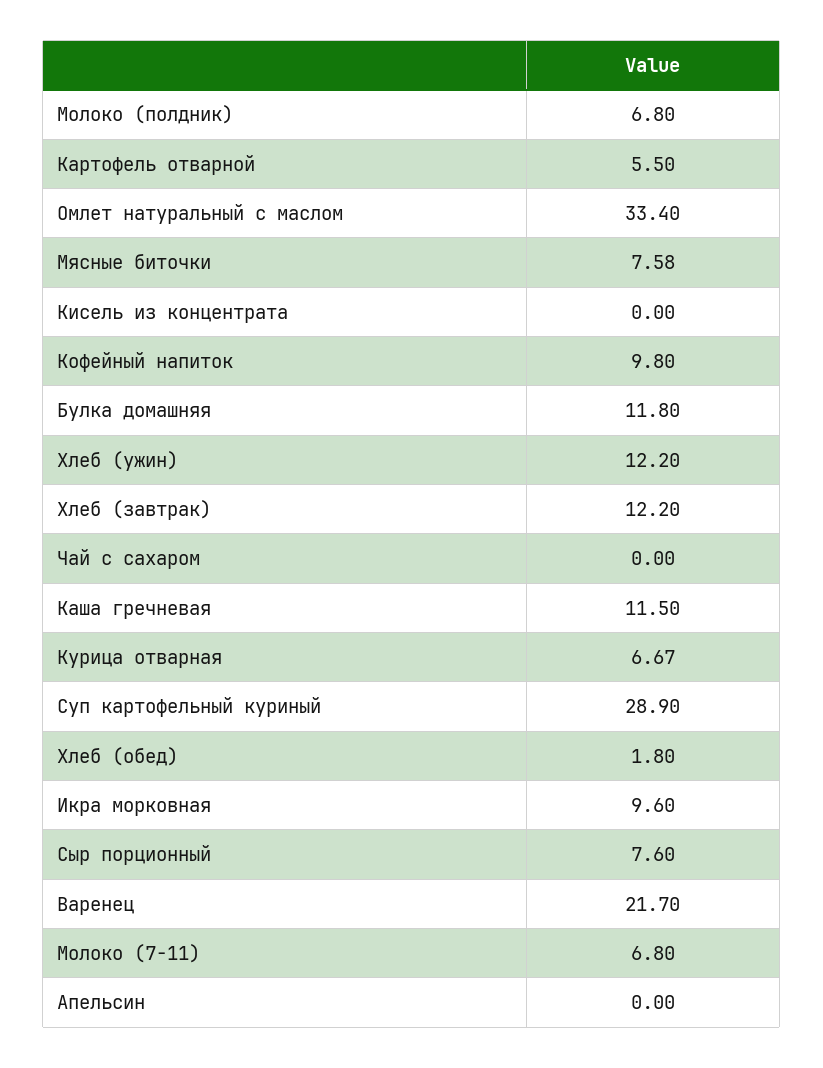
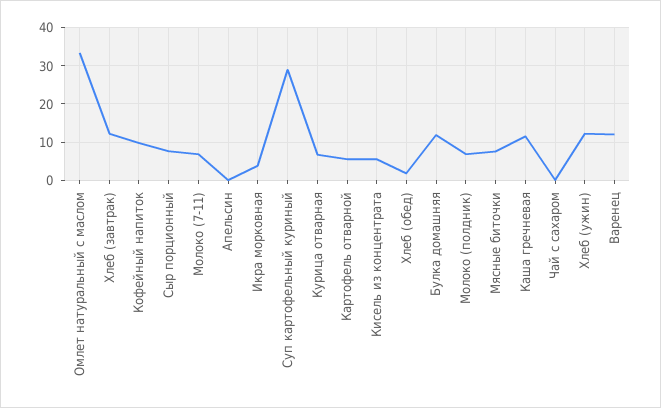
Кисель из концентрата: 0 -> 6
Икра морковная: 9.6 -> 4
Варенец: 21.7 -> 12

